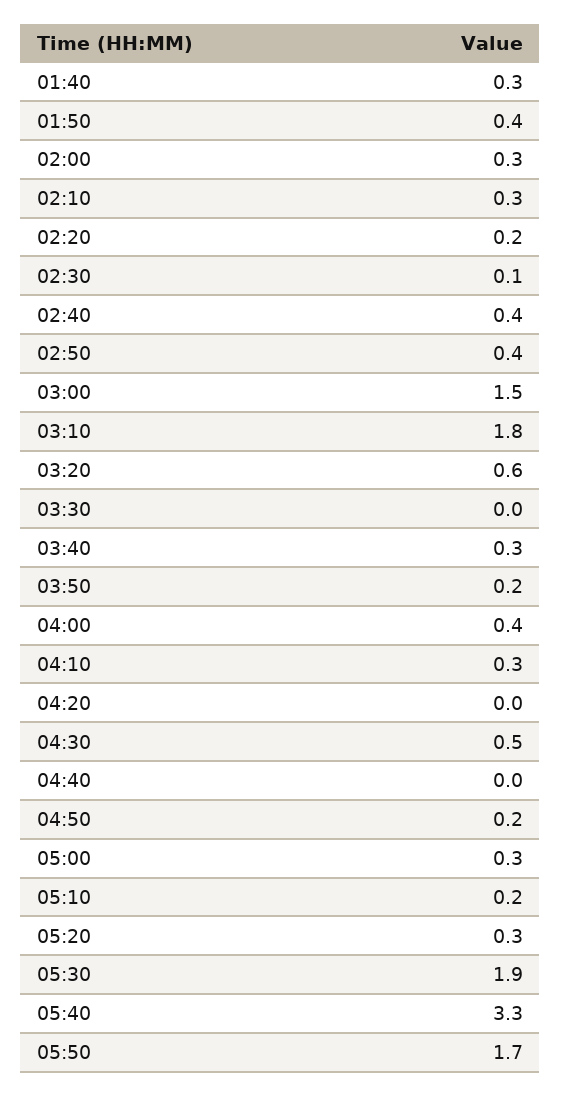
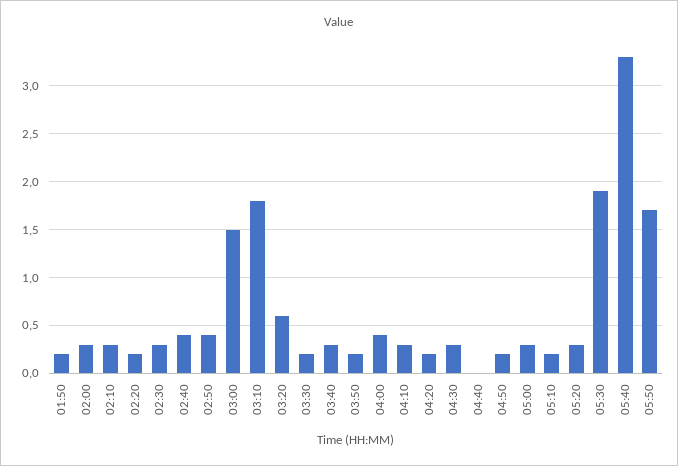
01:40: 0.3 -> none
01:50: 0.4 -> 0.2
02:30: 0.1 -> 0.3
03:30: 0 -> 0.2
04:20: 0 -> 0.2
04:30: 0.5 -> 0.3

